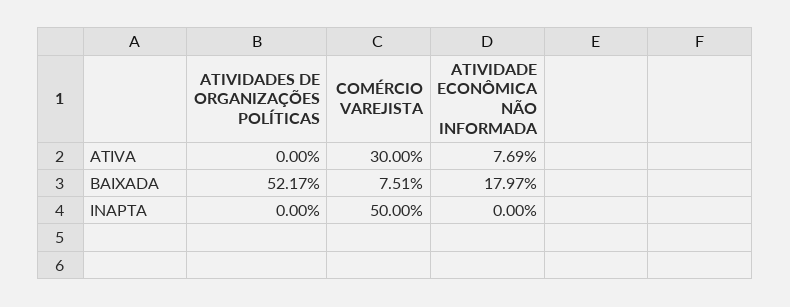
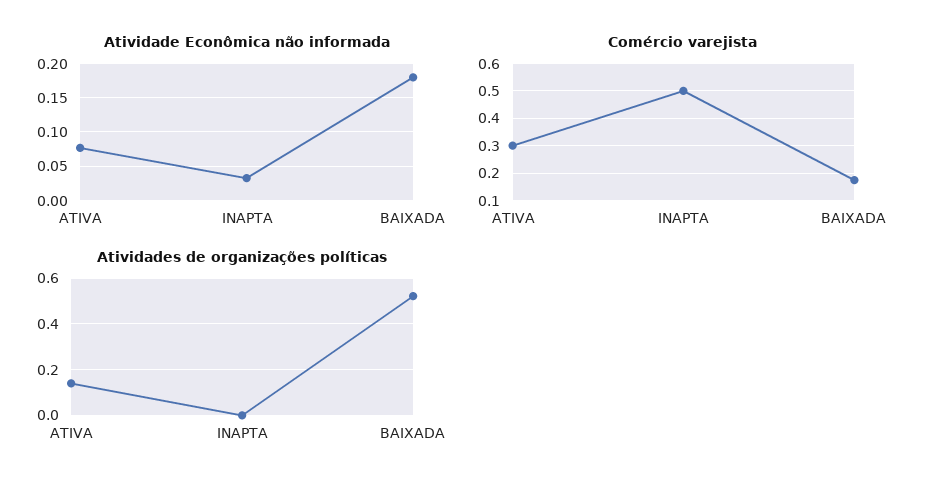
ATIVIDADES DE ORGANIZAÇÕES POLÍTICAS, ATIVA: 0 -> 0.15
COMÉRCIO VAREJISTA, BAIXADA: 0.0751 -> 0.175
ATIVIDADE ECONÔMICA NÃO INFORMADA, INAPTA: 0 -> 0.03

